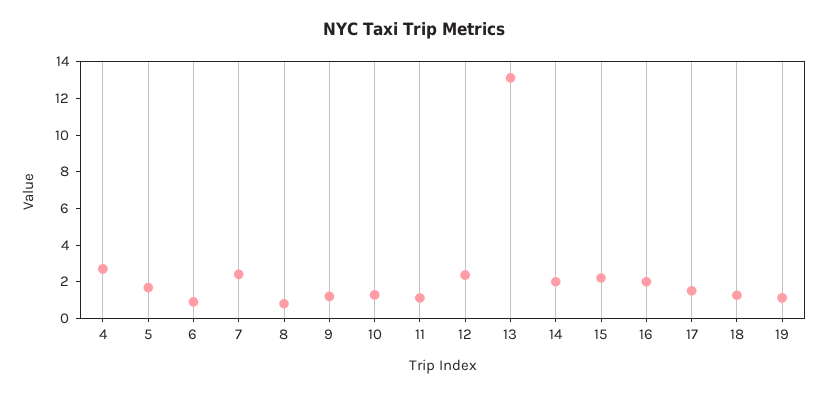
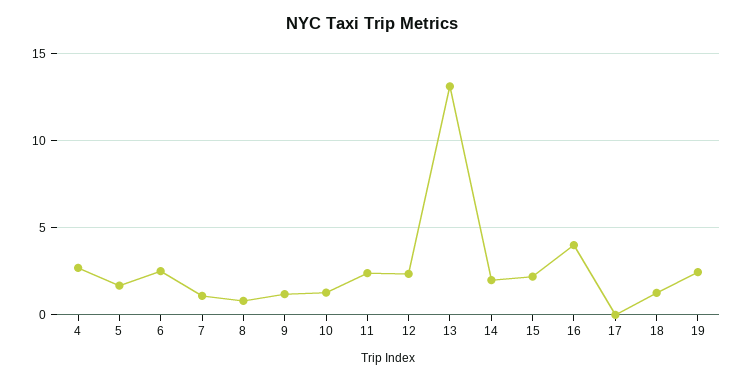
6: 1 -> 2.5
7: 2.5 -> 1
11: 1 -> 2.5
16: 2 -> 4
17: 1.5 -> 0
19: 1 -> 2.5

